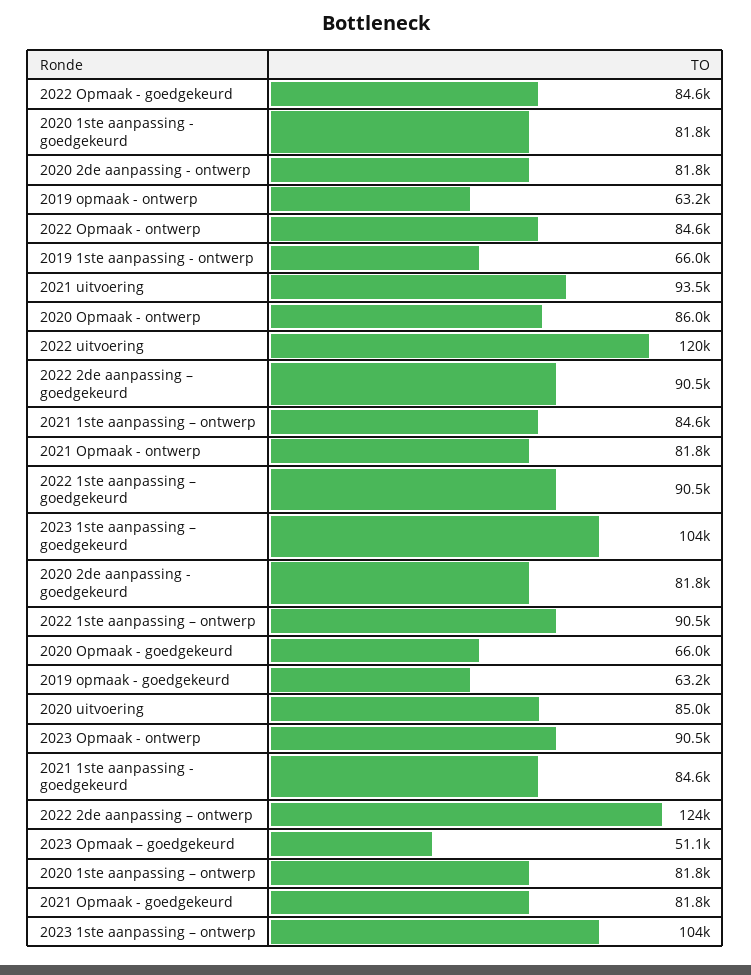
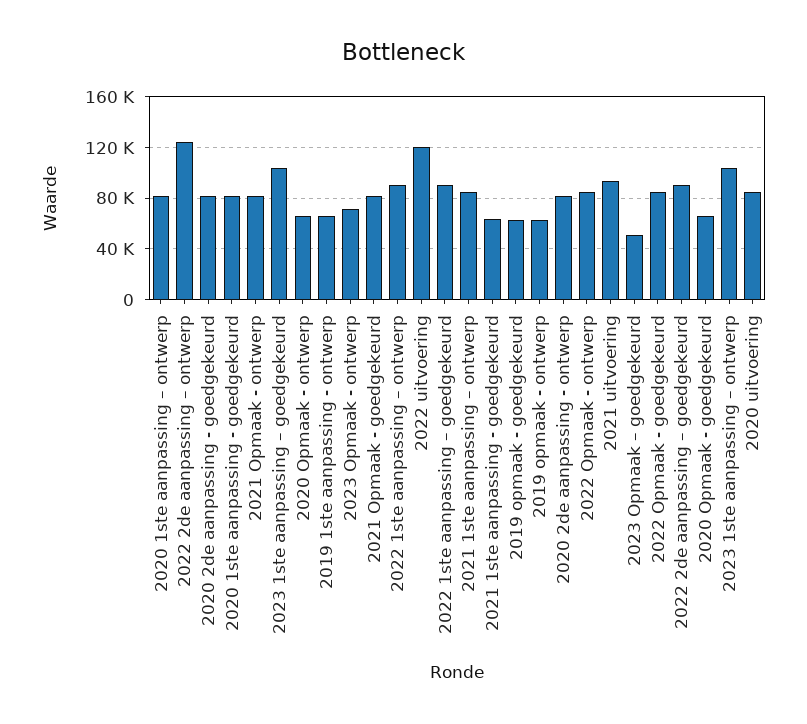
2020 Opmaak - ontwerp: 86000 -> 65000
2023 Opmaak - ontwerp: 90500 -> 70000
2021 1ste aanpassing - goedgekeurd: 84600 -> 65000

